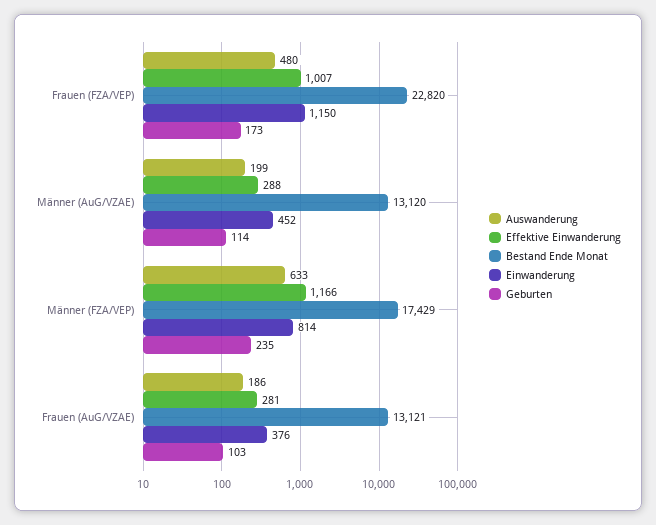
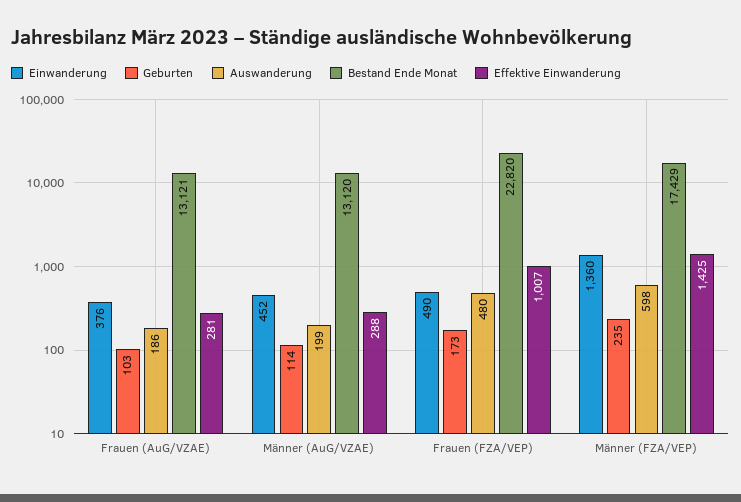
Einwanderung, Frauen (FZA/VEP): 1150 -> 490
Auswanderung, Männer (FZA/VEP): 633 -> 598
Effektive Einwanderung, Männer (FZA/VEP): 1166 -> 1425
Einwanderung, Männer (FZA/VEP): 814 -> 1360

